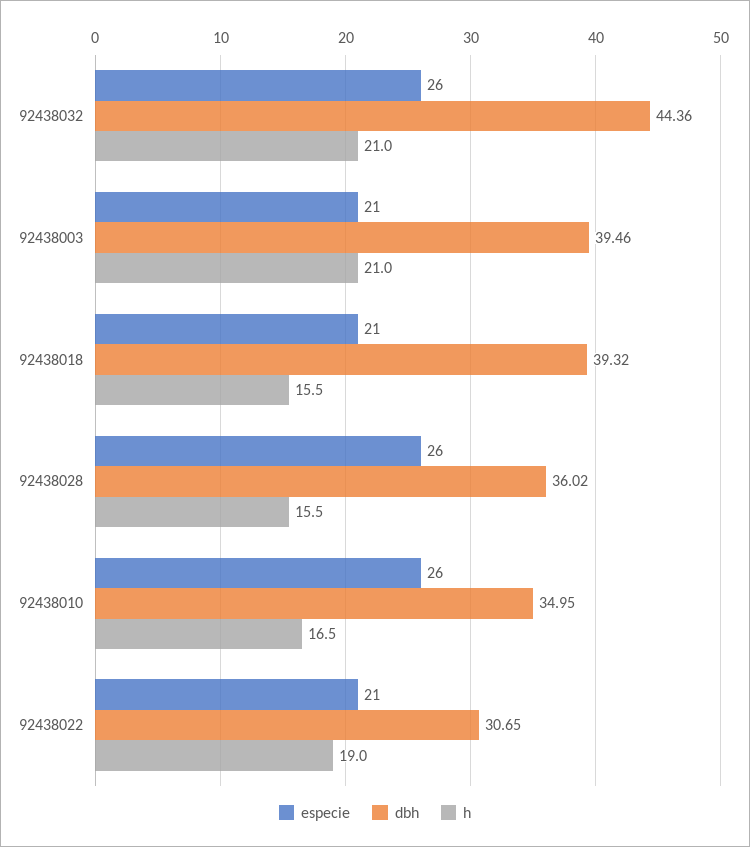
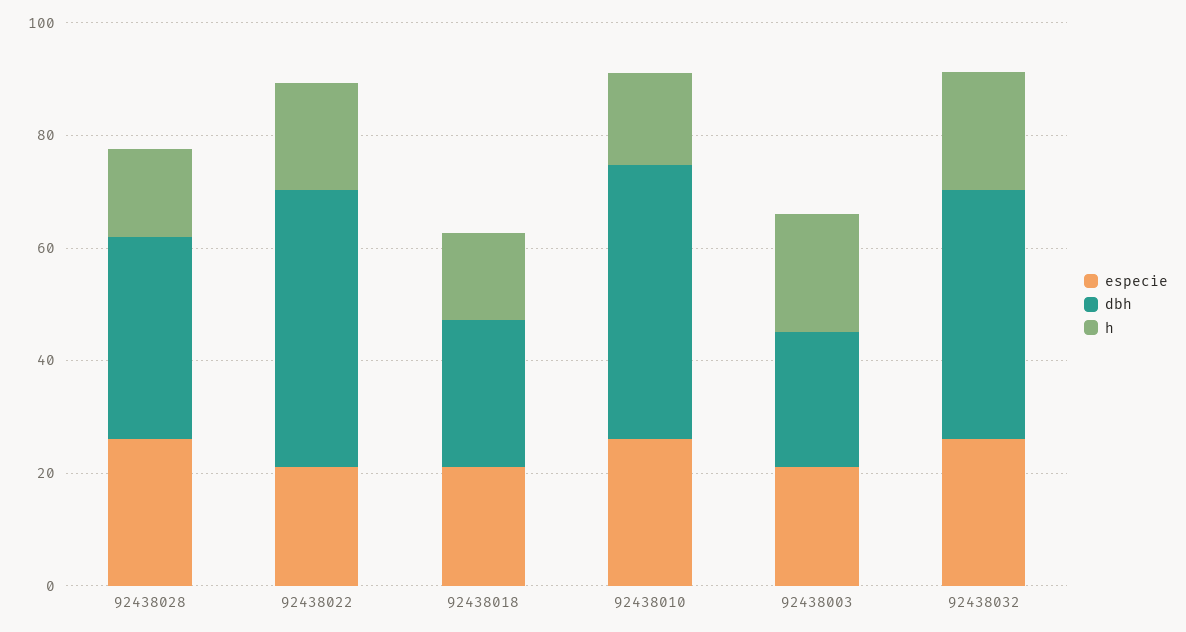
dbh, 92438003: 39.46 -> 25
dbh, 92438018: 39.32 -> 25
dbh, 92438010: 34.95 -> 50
dbh, 92438022: 30.65 -> 50

